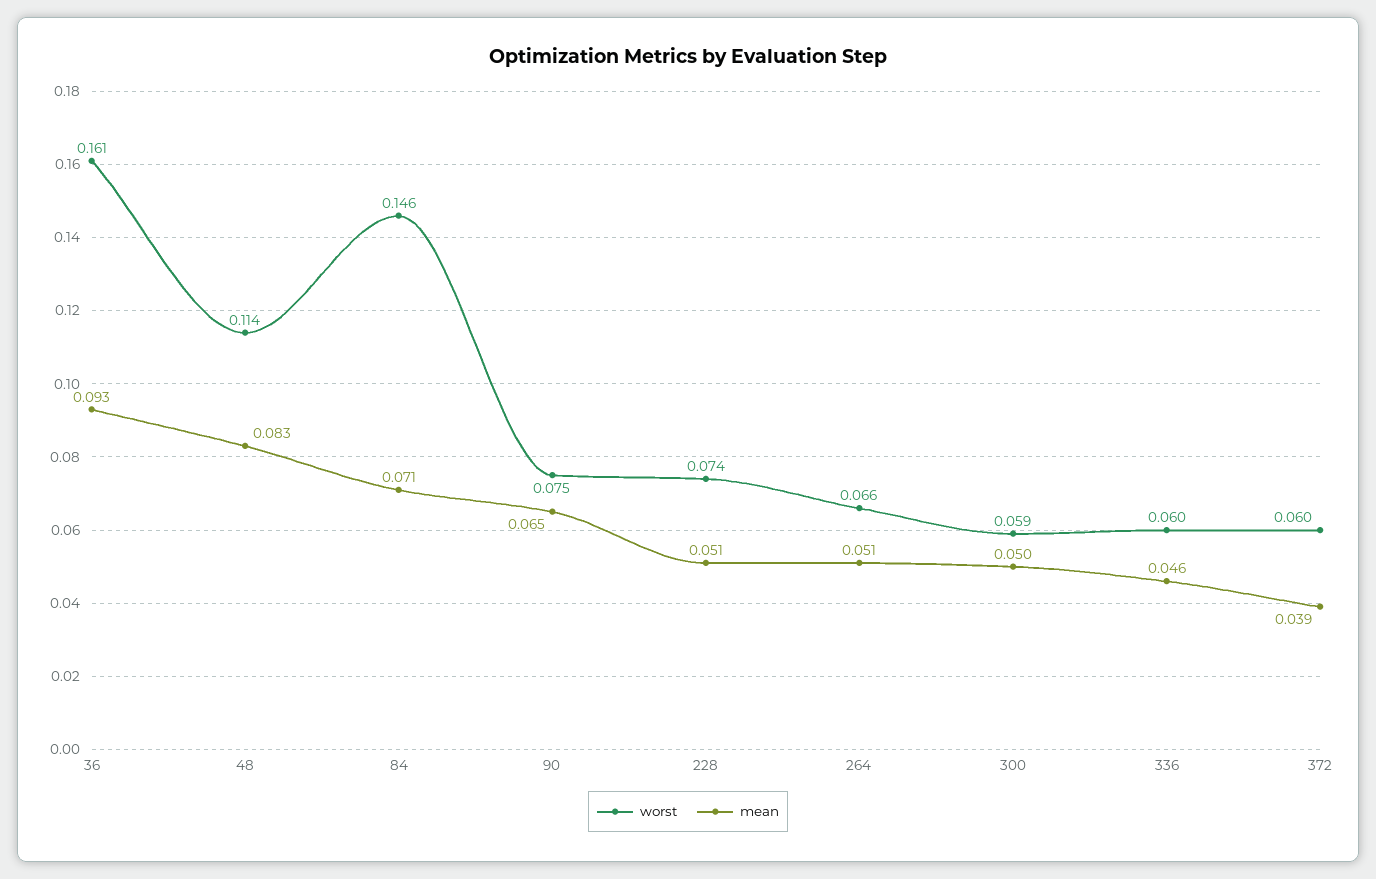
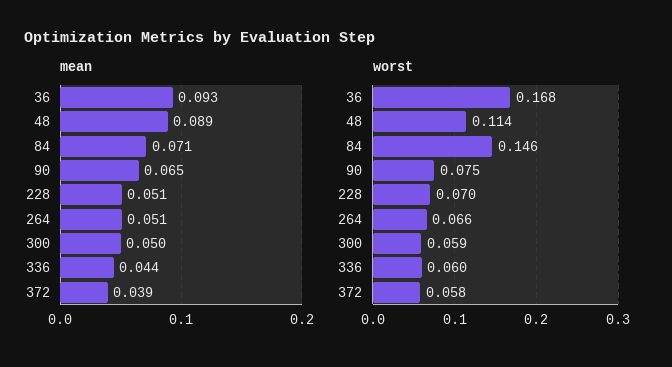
worst, 36: 0.161 -> 0.168
mean, 48: 0.083 -> 0.089
worst, 228: 0.074 -> 0.07
mean, 336: 0.046 -> 0.044
worst, 372: 0.06 -> 0.058

